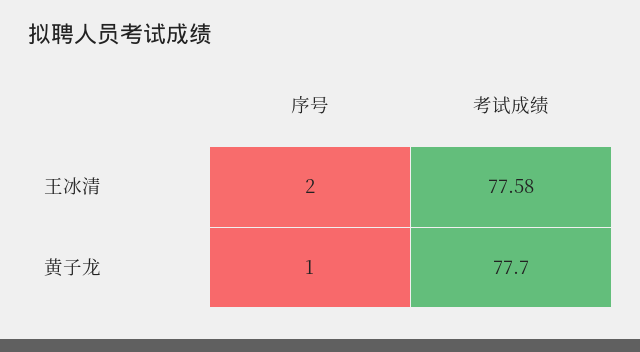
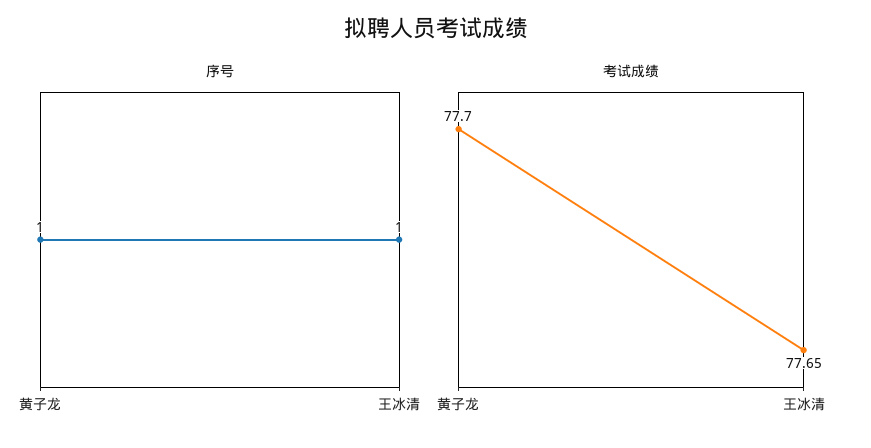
序号, 王冰清: 2 -> 1
考试成绩, 王冰清: 77.58 -> 77.65

